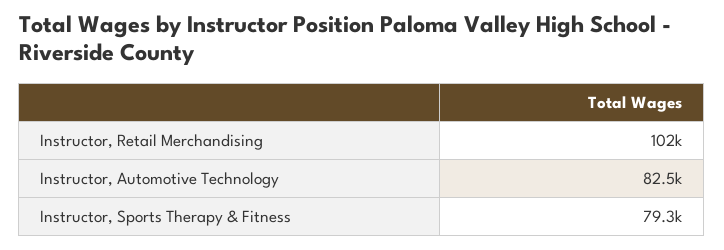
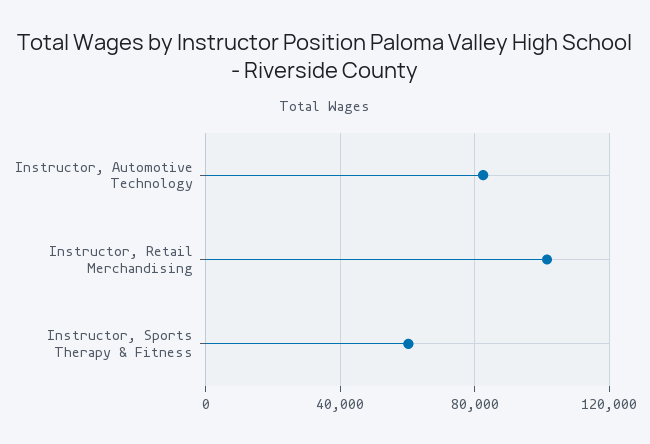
Instructor, Sports Therapy & Fitness: 79300 -> 60000

